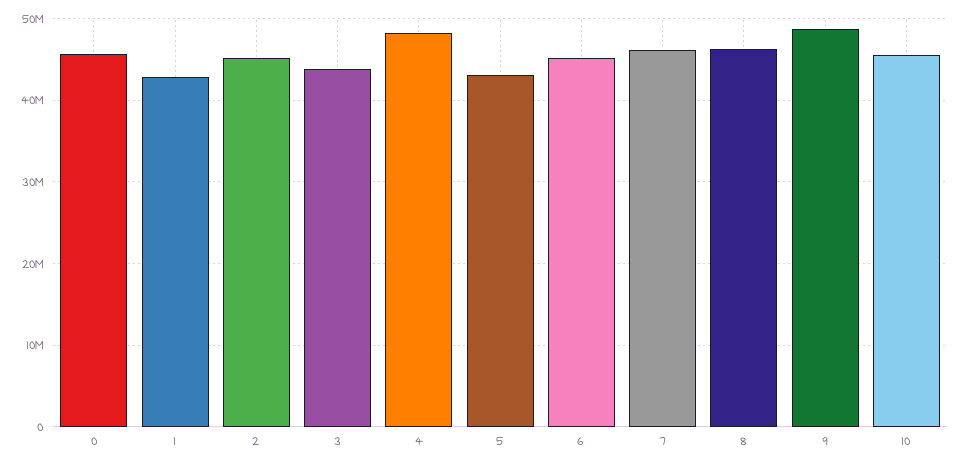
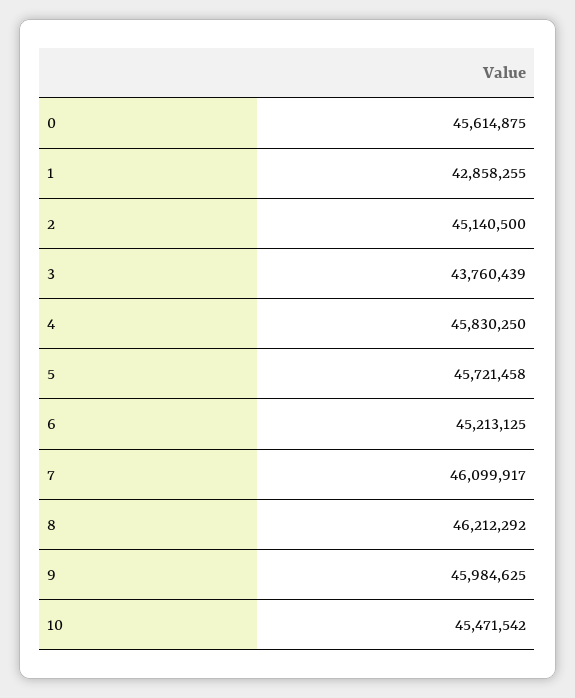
4: 48000000 -> 45830250
5: 43000000 -> 45721458
9: 49000000 -> 45984625

